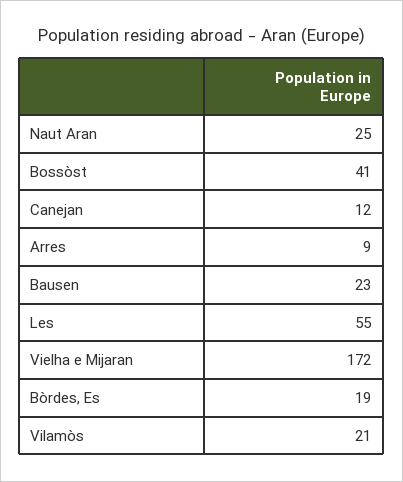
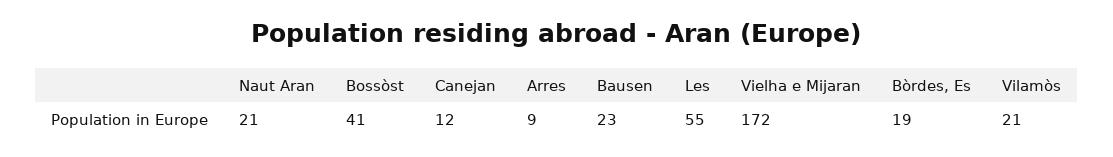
Naut Aran: 25 -> 21

